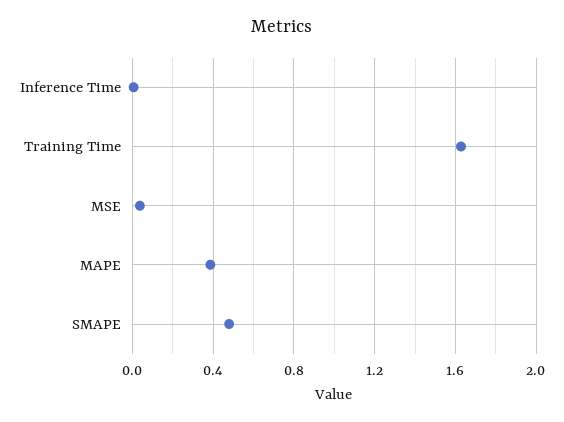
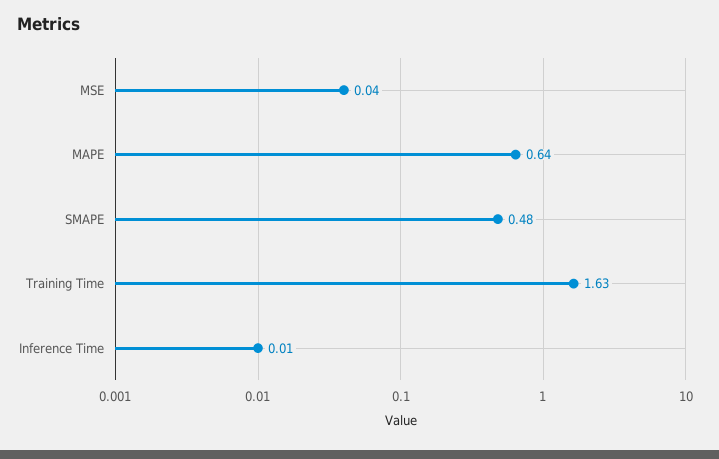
MAPE: 0.4 -> 0.64

